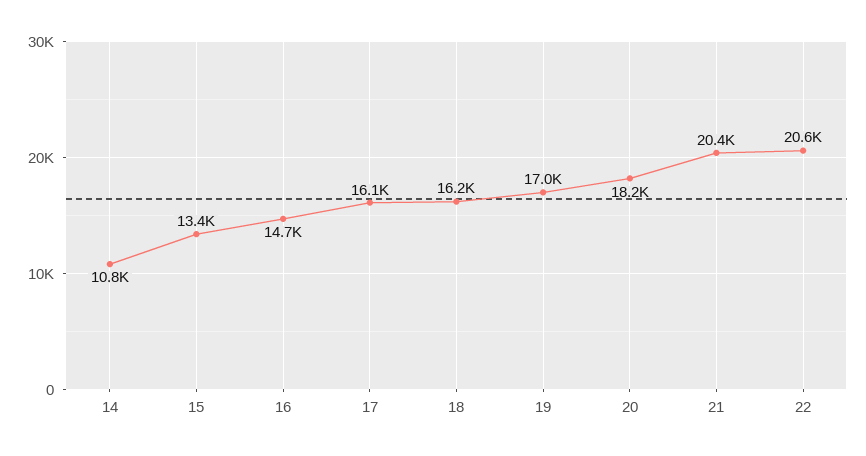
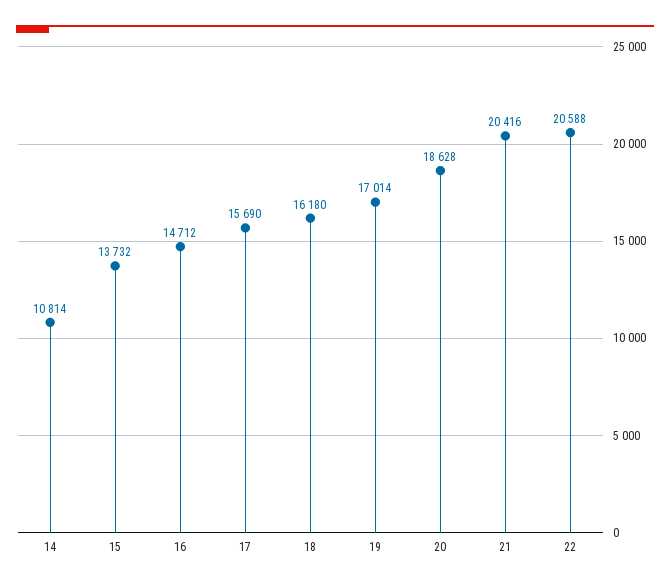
15: 13400 -> 13732
17: 16100 -> 15690
20: 18200 -> 18628

